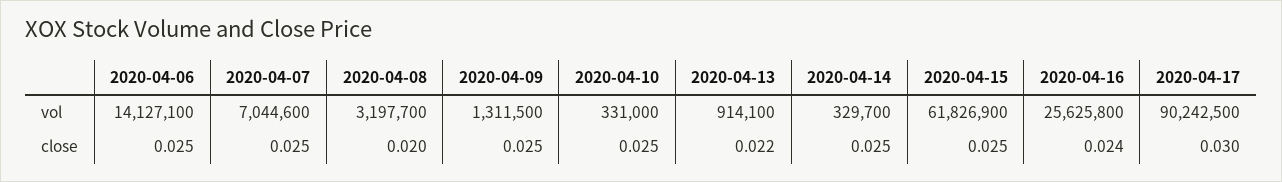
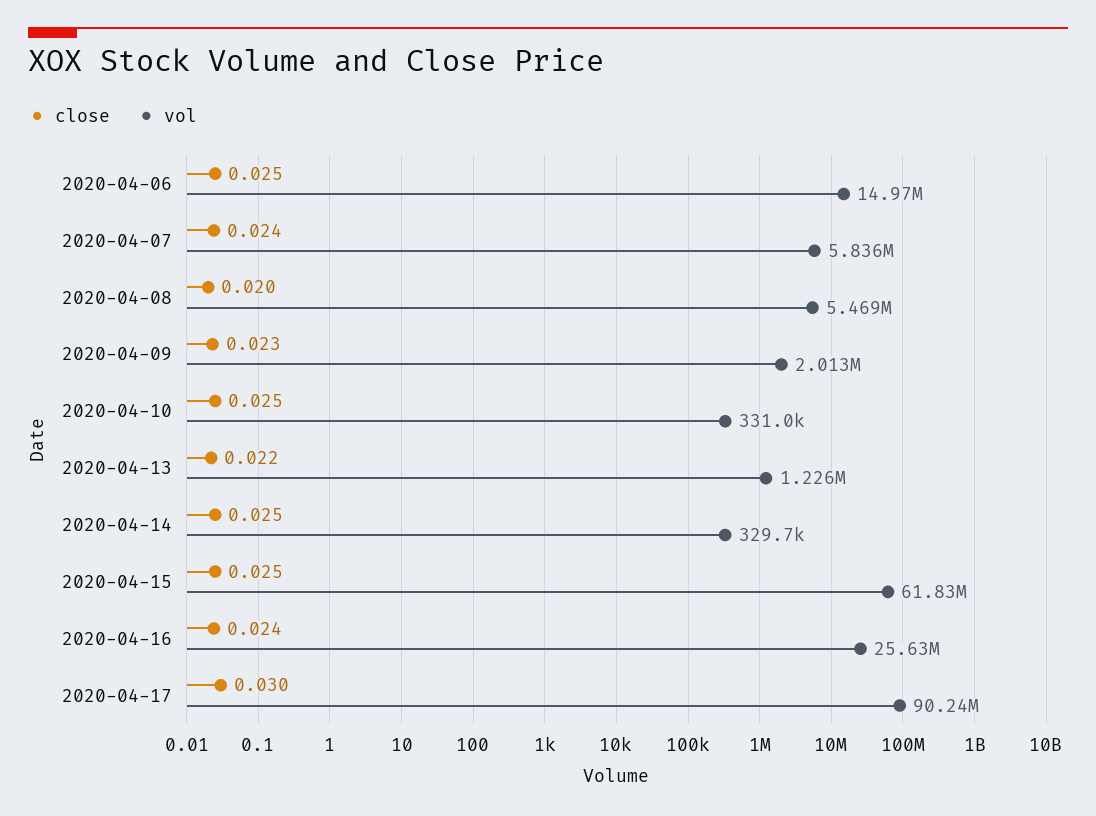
vol, 2020-04-06: 14127100 -> 14970000
vol, 2020-04-07: 7044600 -> 5836000
vol, 2020-04-08: 3197700 -> 5469000
vol, 2020-04-09: 1311500 -> 2013000
vol, 2020-04-13: 914100 -> 1226000
close, 2020-04-07: 0.025 -> 0.024
close, 2020-04-09: 0.025 -> 0.023

